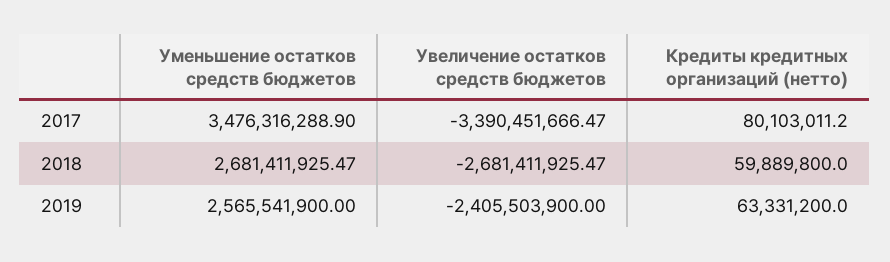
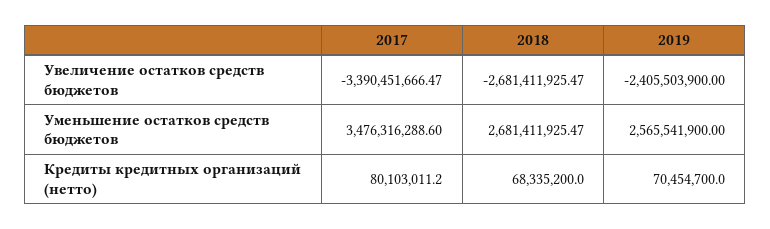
Уменьшение остатков средств бюджетов, 2017: 3476316288.9 -> 3476316288.6
Кредиты кредитных организаций (нетто), 2018: 59889800 -> 68335200
Кредиты кредитных организаций (нетто), 2019: 63331200 -> 70454700

